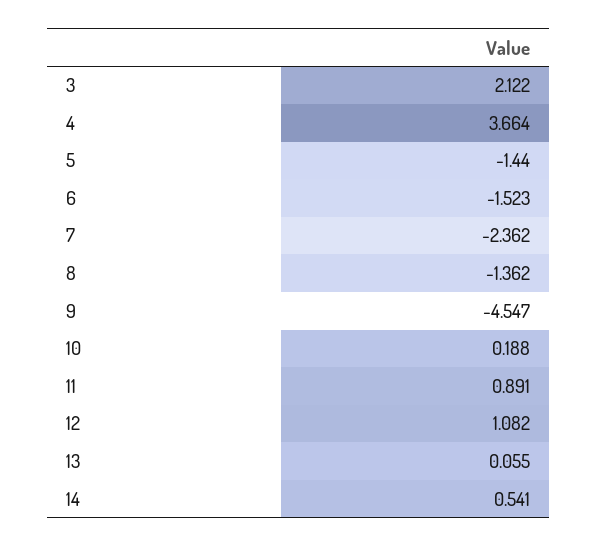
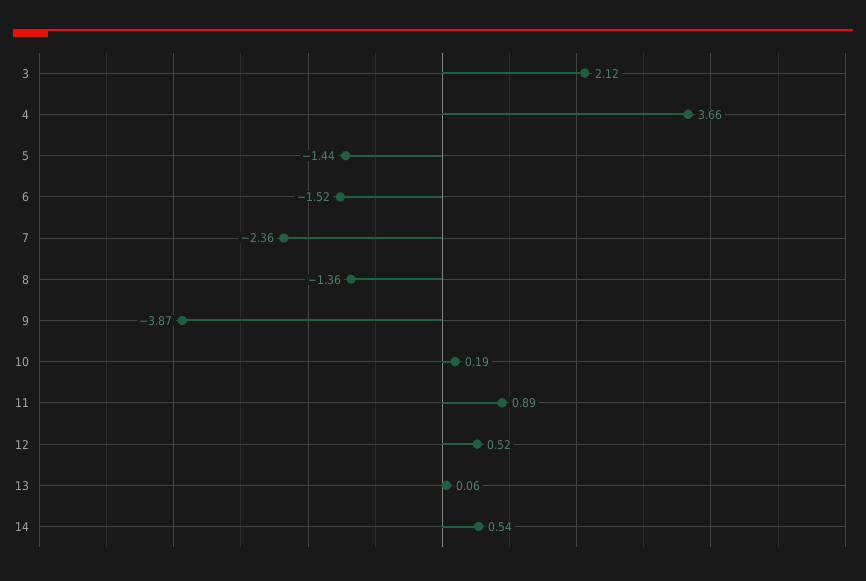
9: -4.547 -> -3.87
12: 1.082 -> 0.52

